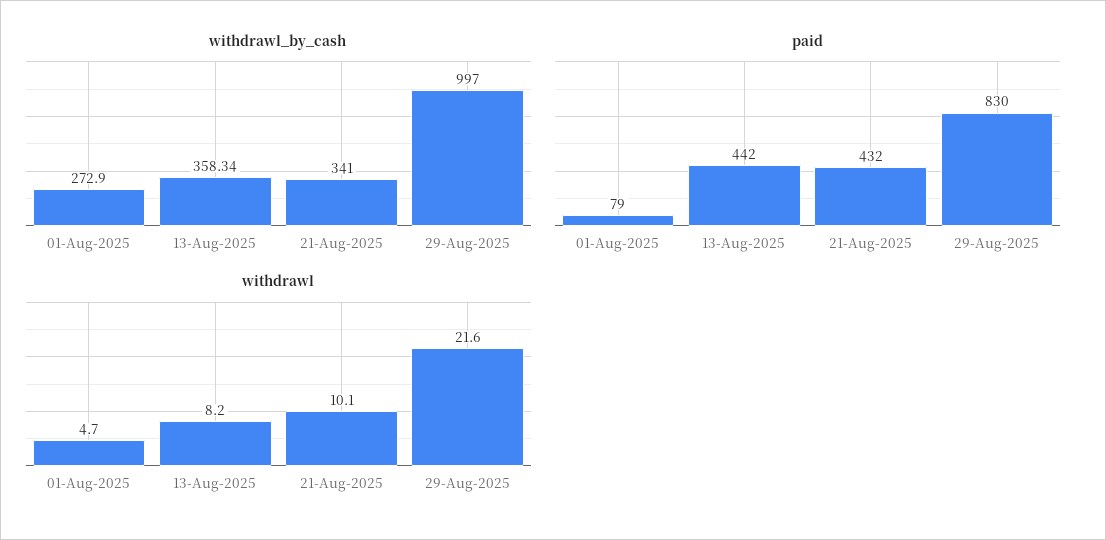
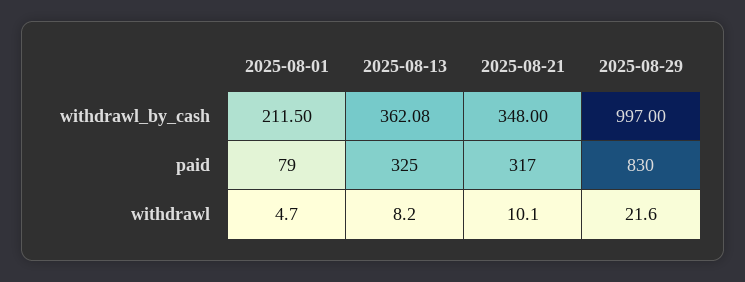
withdrawl_by_cash, 01-Aug-2025: 272.9 -> 211.5
withdrawl_by_cash, 13-Aug-2025: 358.34 -> 362.08
withdrawl_by_cash, 21-Aug-2025: 341 -> 348
paid, 13-Aug-2025: 442 -> 325
paid, 21-Aug-2025: 432 -> 317

